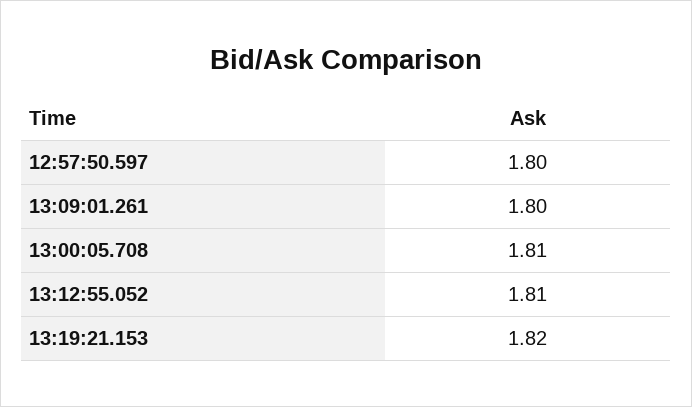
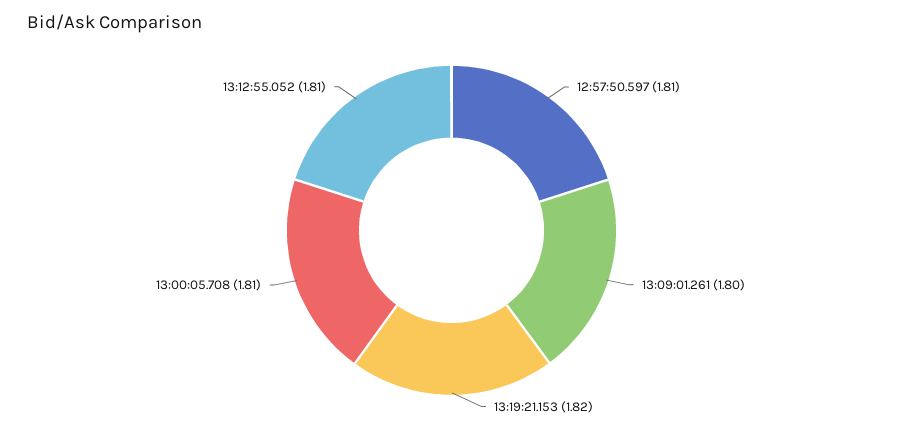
12:57:50.597: 1.8 -> 1.81

